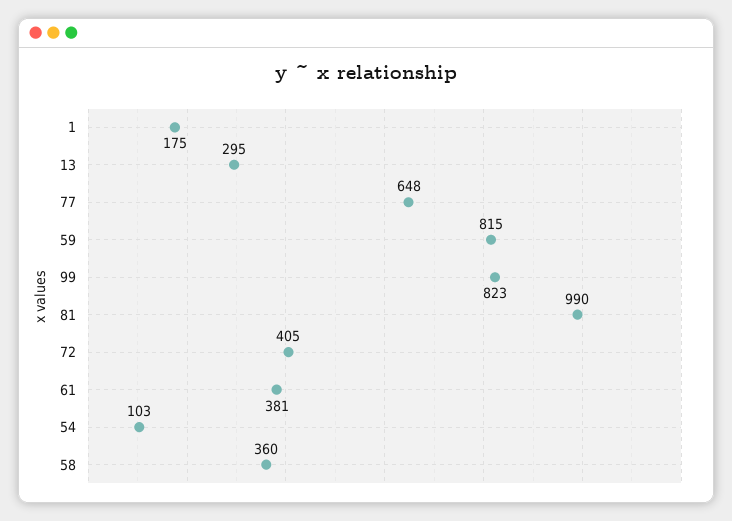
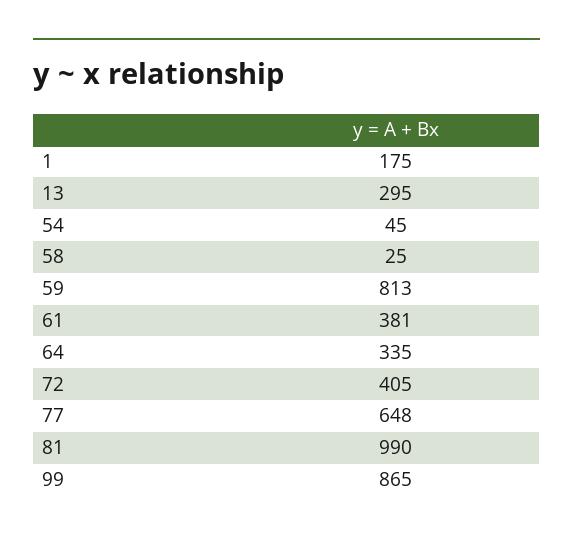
59: 815 -> 813
99: 823 -> 865
54: 103 -> 45
58: 360 -> 25
64: none -> 335

